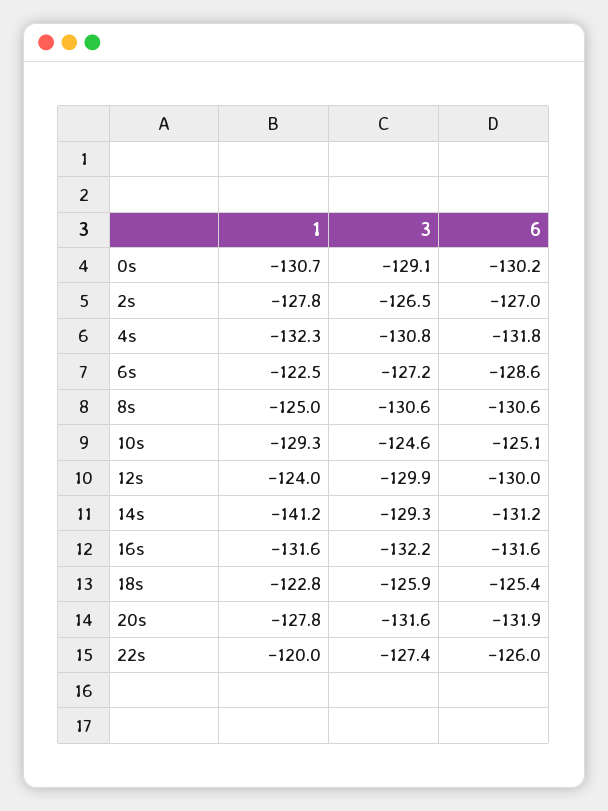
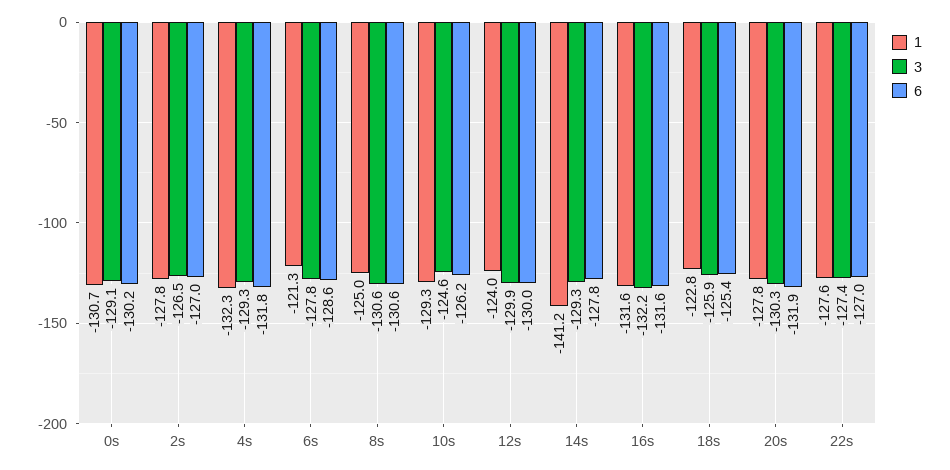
3, 4s: -130.8 -> -129.3
1, 6s: -122.5 -> -121.3
3, 6s: -127.2 -> -127.8
6, 10s: -125.1 -> -126.2
6, 14s: -131.2 -> -127.8
3, 20s: -131.6 -> -130.3
1, 22s: -120 -> -127.6
6, 22s: -126 -> -127

